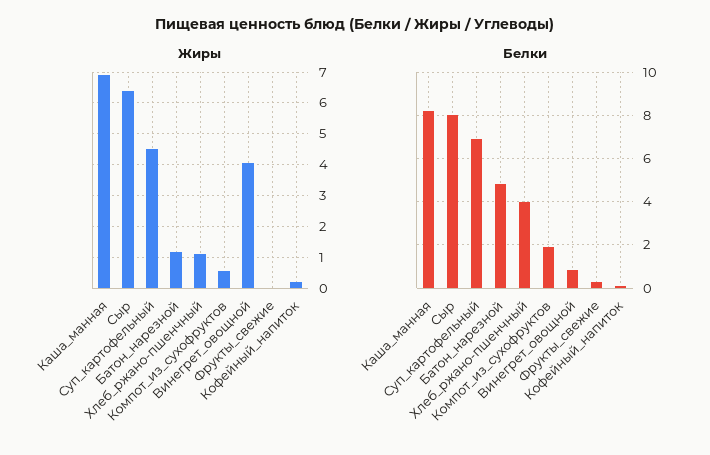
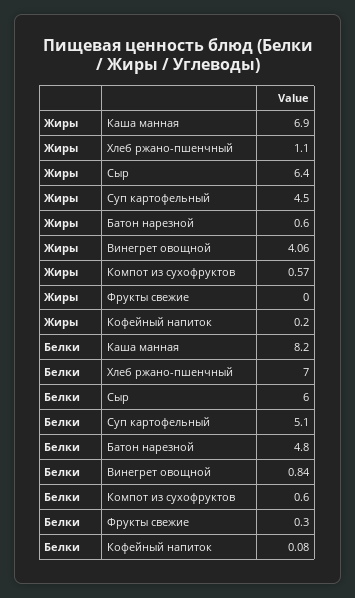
Жиры, Батон_нарезной: 1.2 -> 0.6
Белки, Сыр: 8 -> 6
Белки, Суп_картофельный: 7 -> 5.1
Белки, Хлеб_ржано-пшенчный: 4 -> 7
Белки, Компот_из_сухофруктов: 2 -> 0.6

